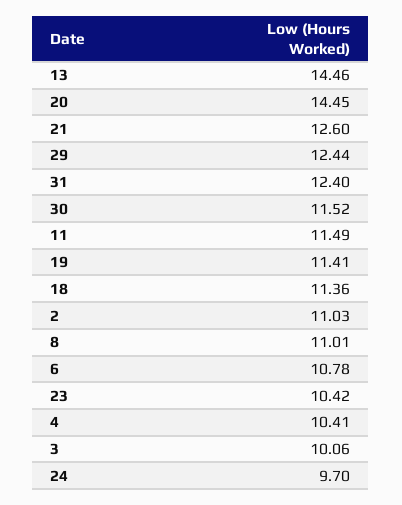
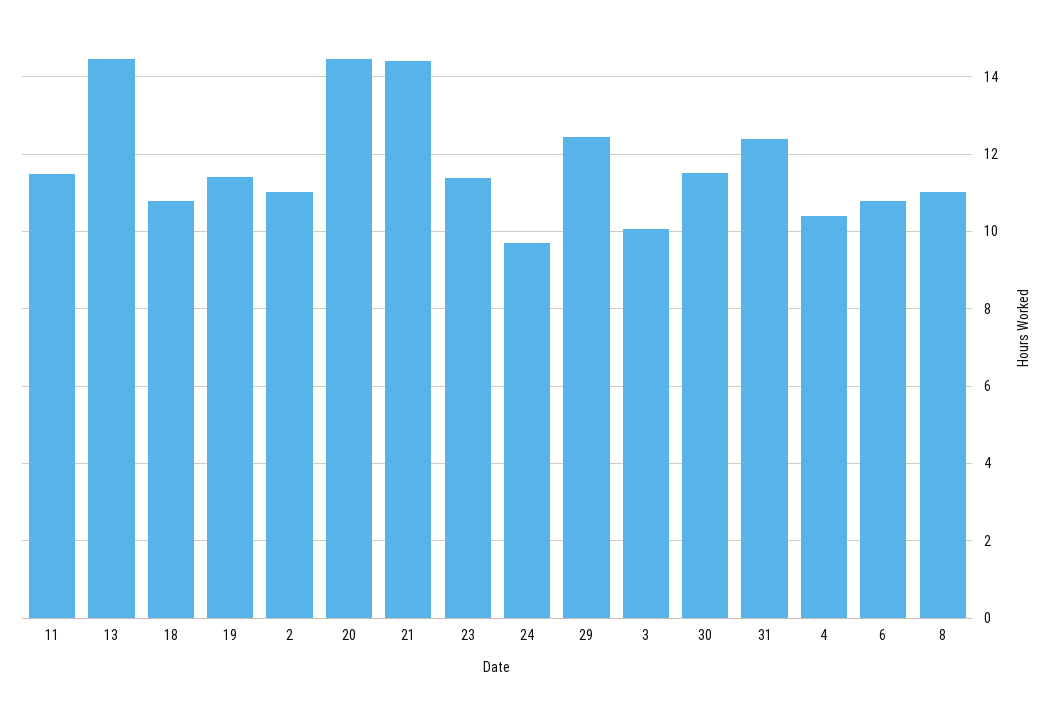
21: 12.6 -> 14.4
18: 11.36 -> 10.8
23: 10.42 -> 11.4

